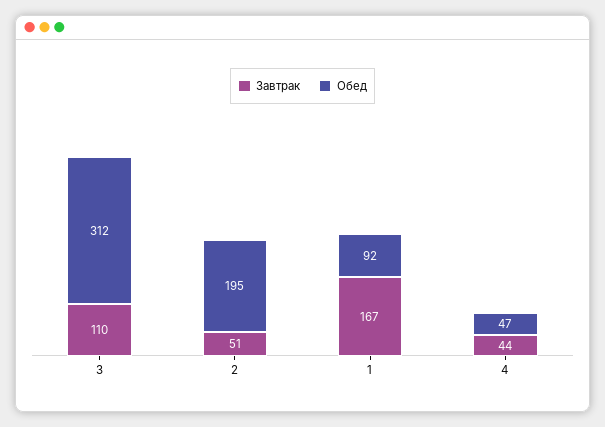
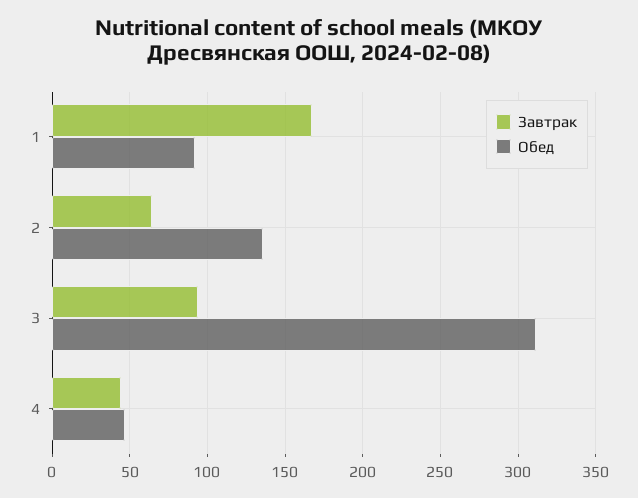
Завтрак, 3: 110 -> 95
Завтрак, 2: 51 -> 65
Обед, 2: 195 -> 135

